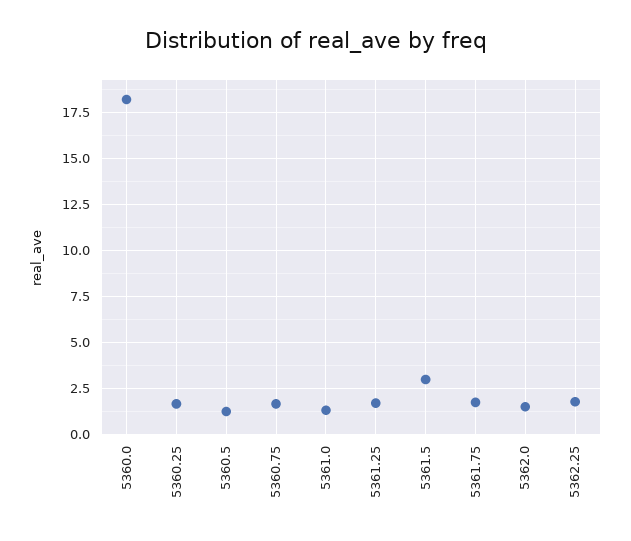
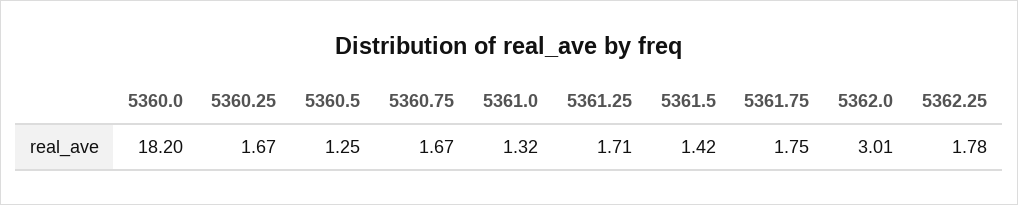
5361.5: 3 -> 1.42
5362.0: 1.5 -> 3.01

